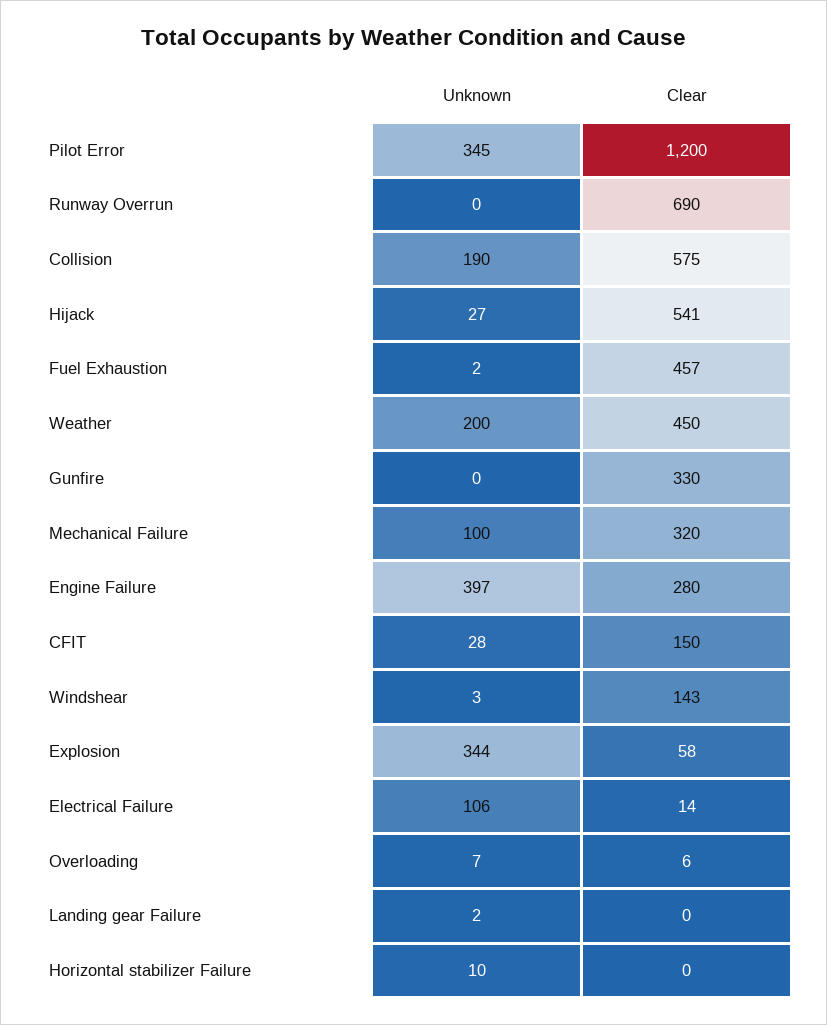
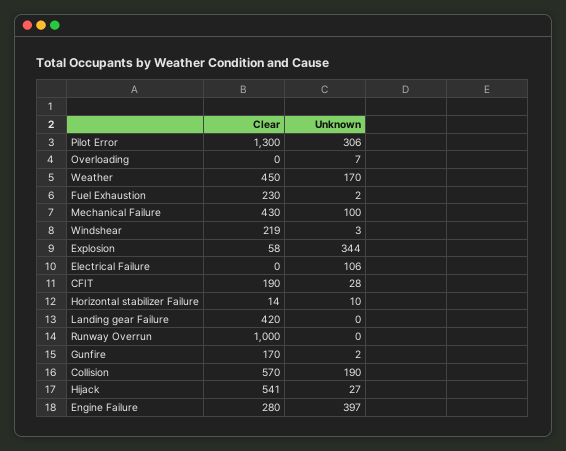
Unknown, Pilot Error: 345 -> 306
Clear, Pilot Error: 1200 -> 1300
Clear, Runway Overrun: 690 -> 1000
Clear, Collision: 575 -> 570
Clear, Fuel Exhaustion: 457 -> 230
Unknown, Weather: 200 -> 170
Unknown, Gunfire: 0 -> 2
Clear, Gunfire: 330 -> 170
Clear, Mechanical Failure: 320 -> 430
Clear, CFIT: 150 -> 190
Clear, Windshear: 143 -> 219
Clear, Electrical Failure: 14 -> 0
Clear, Overloading: 6 -> 0
Unknown, Landing gear Failure: 2 -> 0
Clear, Landing gear Failure: 0 -> 420
Clear, Horizontal stabilizer Failure: 0 -> 14

